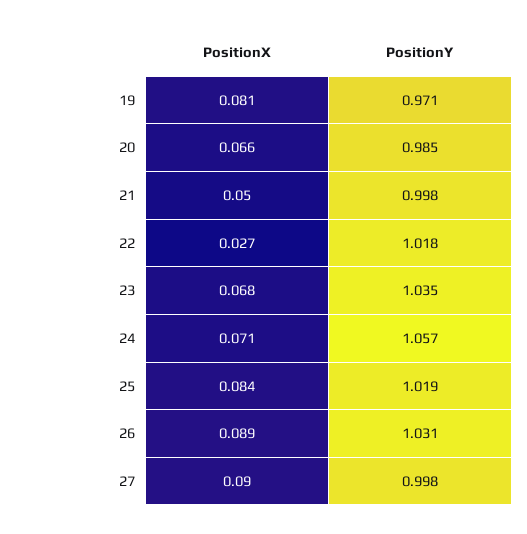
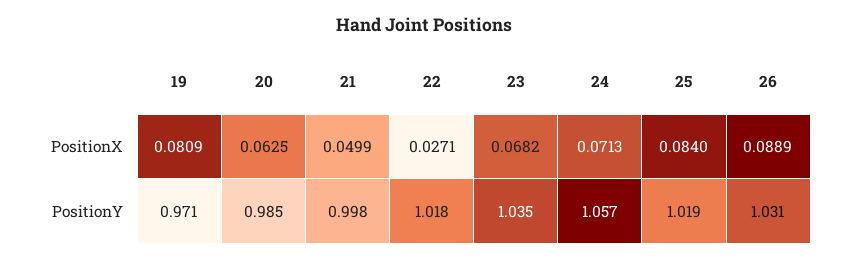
PositionX, 20: 0.066 -> 0.0625
PositionX, 27: 0.09 -> none
PositionY, 27: 0.998 -> none

